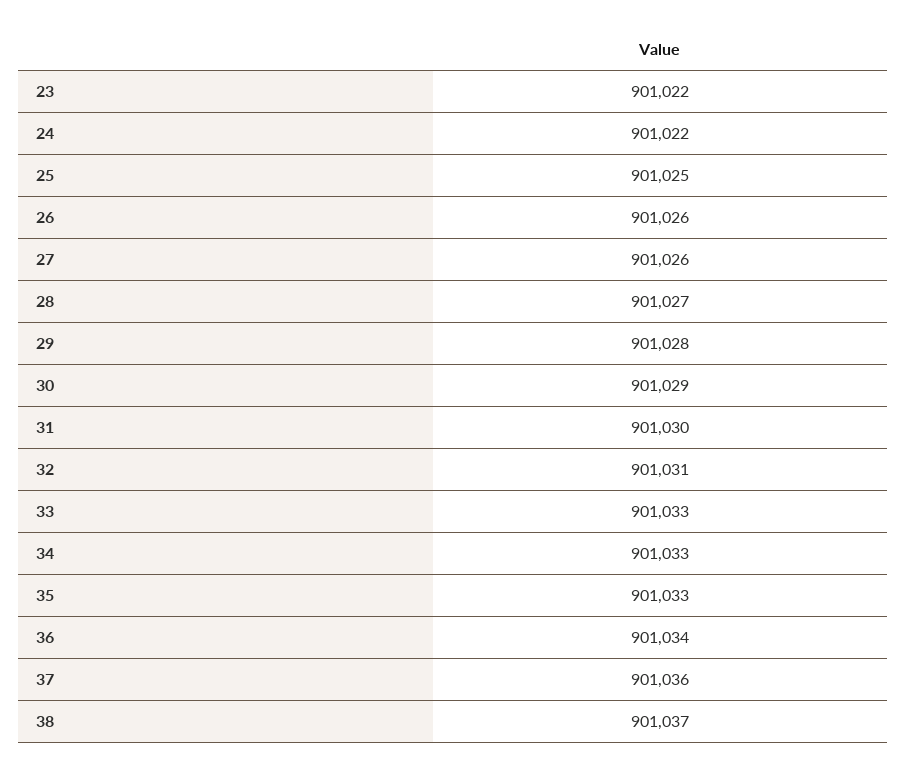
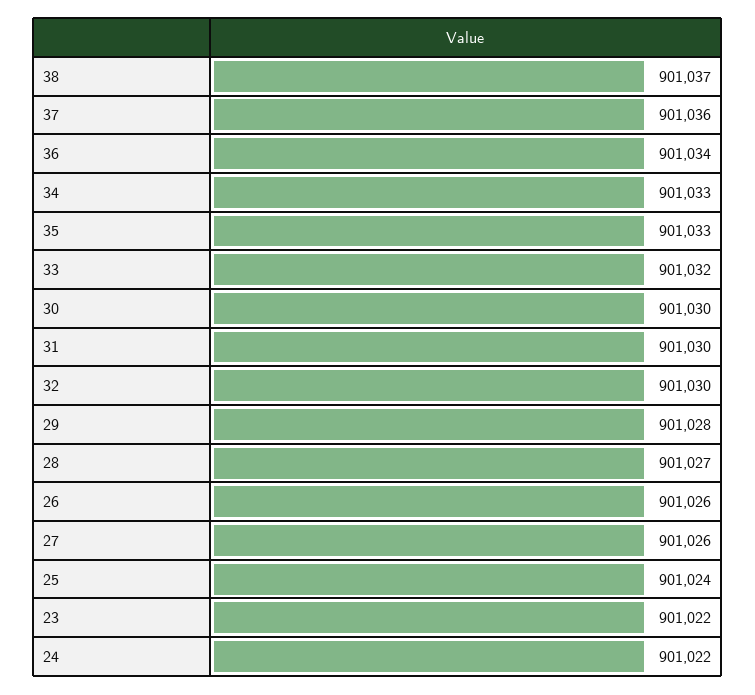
25: 901025 -> 901024
30: 901029 -> 901030
32: 901031 -> 901030
33: 901033 -> 901032

